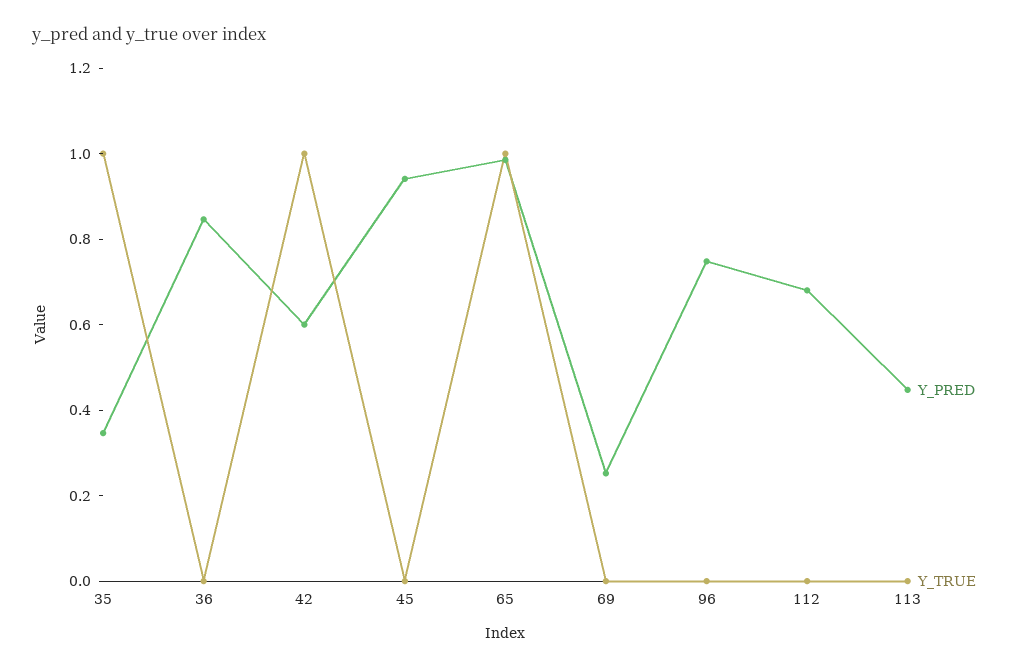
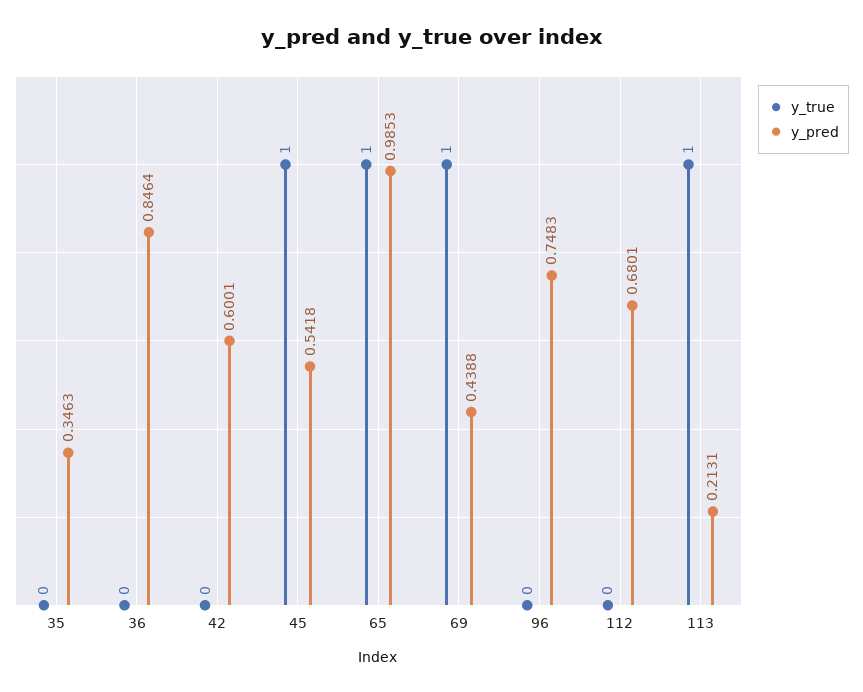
Y_TRUE, 35: 1 -> 0
Y_TRUE, 42: 1 -> 0
Y_PRED, 45: 0.95 -> 0.5418
Y_TRUE, 45: 0 -> 1
Y_PRED, 69: 0.25 -> 0.4388
Y_TRUE, 69: 0 -> 1
Y_PRED, 113: 0.45 -> 0.2131
Y_TRUE, 113: 0 -> 1

